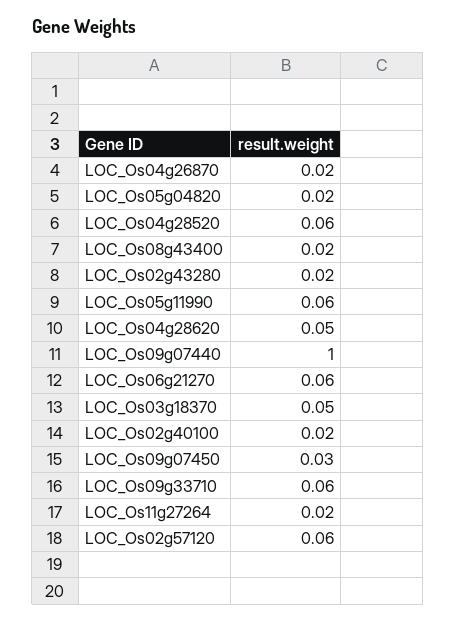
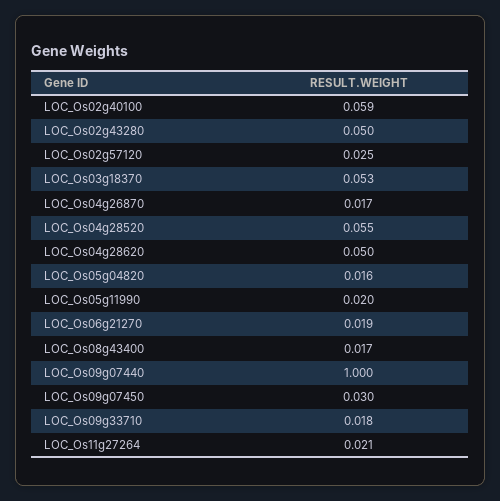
LOC_Os02g43280: 0.02 -> 0.05
LOC_Os05g11990: 0.06 -> 0.02
LOC_Os06g21270: 0.06 -> 0.019
LOC_Os02g40100: 0.02 -> 0.059
LOC_Os09g33710: 0.06 -> 0.018
LOC_Os02g57120: 0.06 -> 0.025

